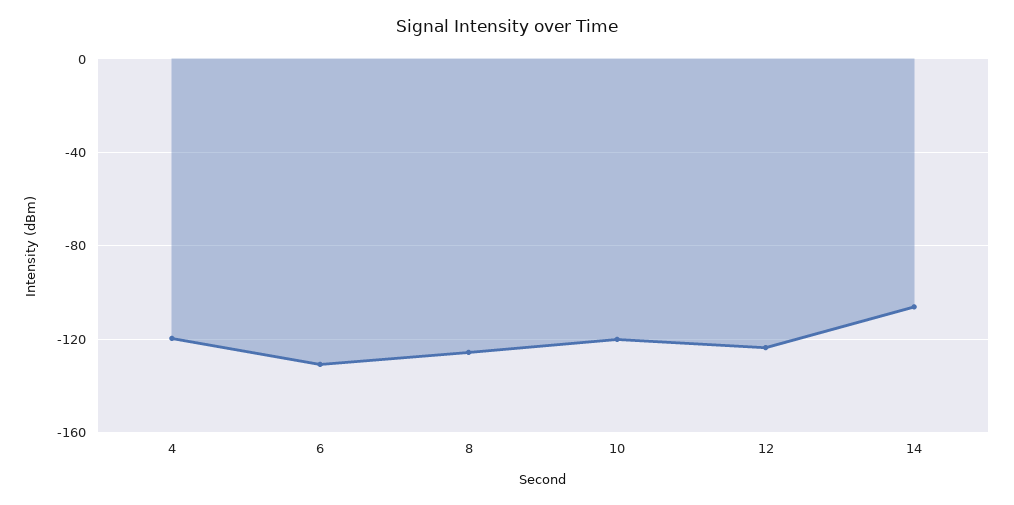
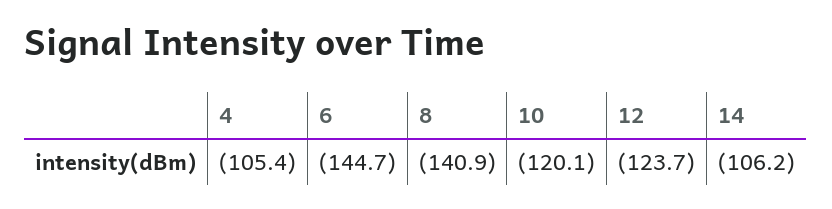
4: -120 -> -105.4
6: -130 -> -144.7
8: -125 -> -140.9

